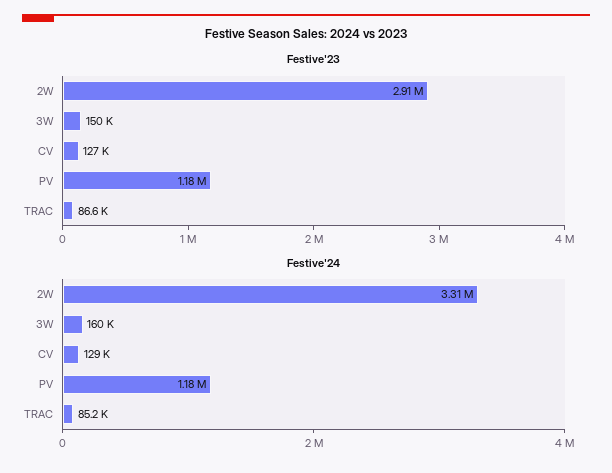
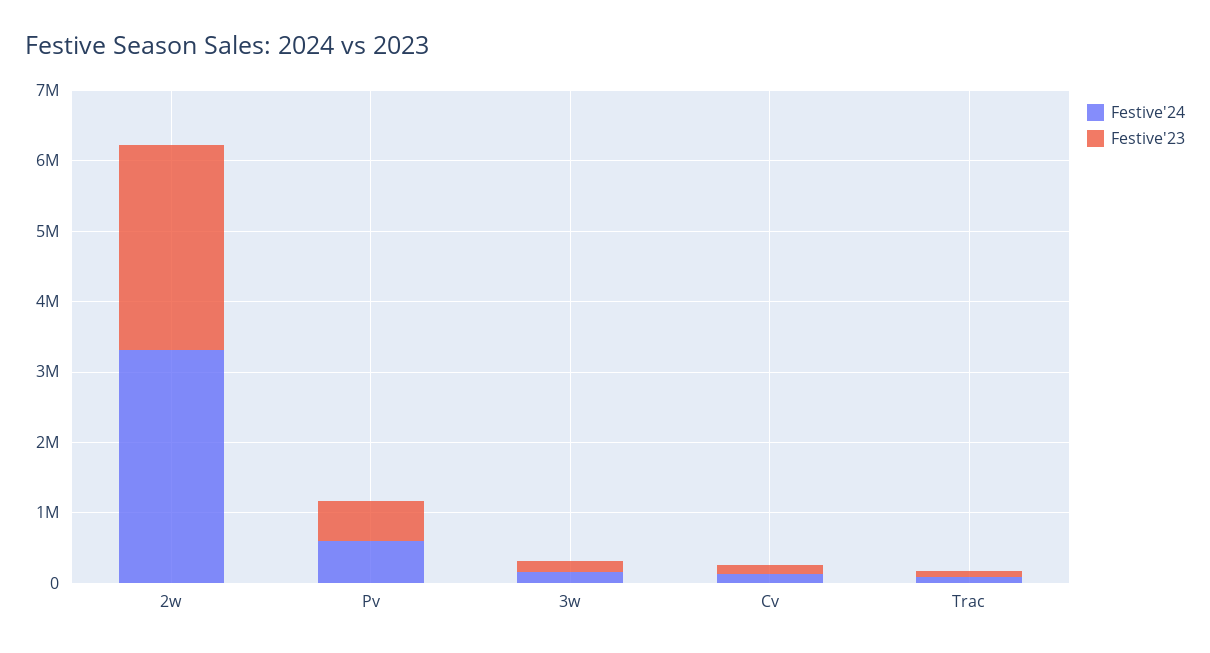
Festive'23, PV: 1180000 -> 600000
Festive'24, PV: 1180000 -> 600000

